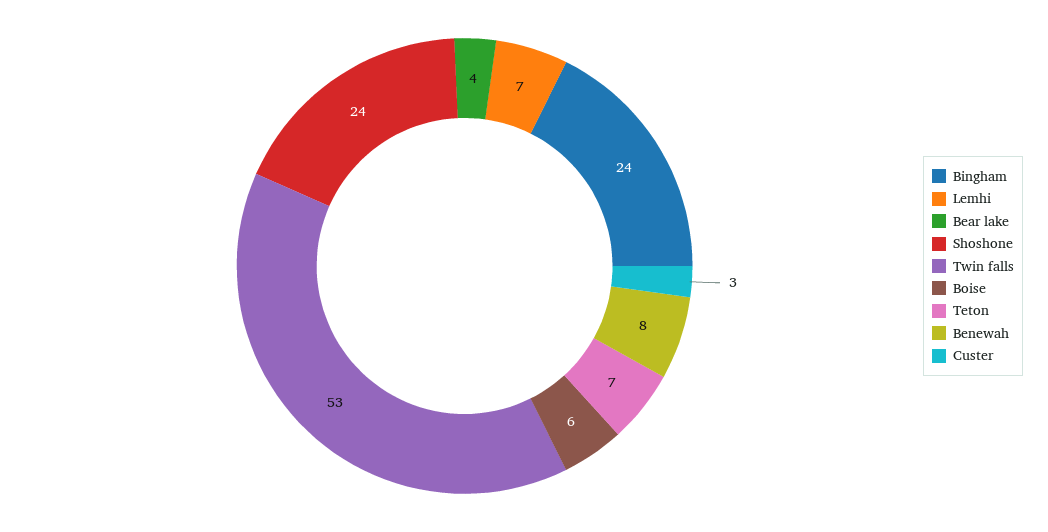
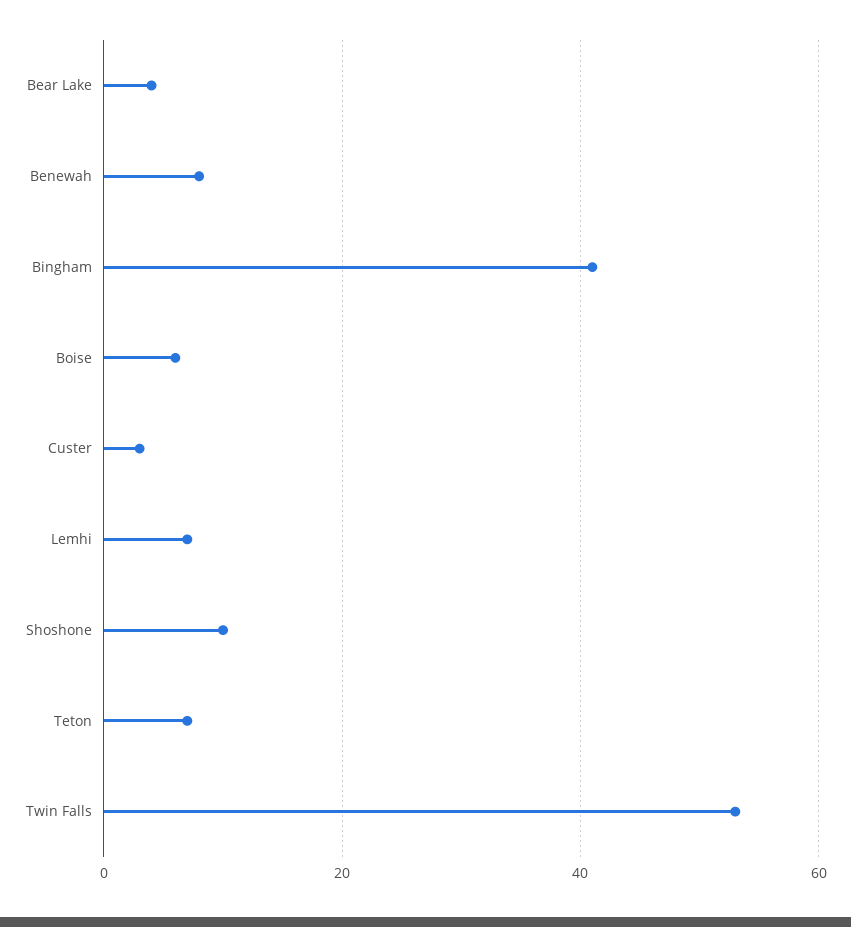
Bingham: 24 -> 40
Shoshone: 24 -> 10

